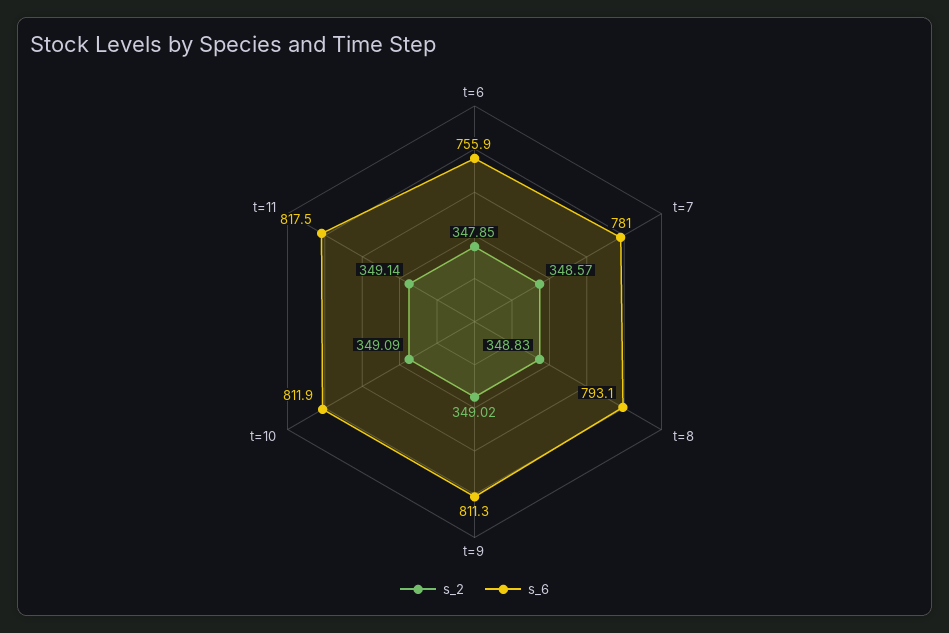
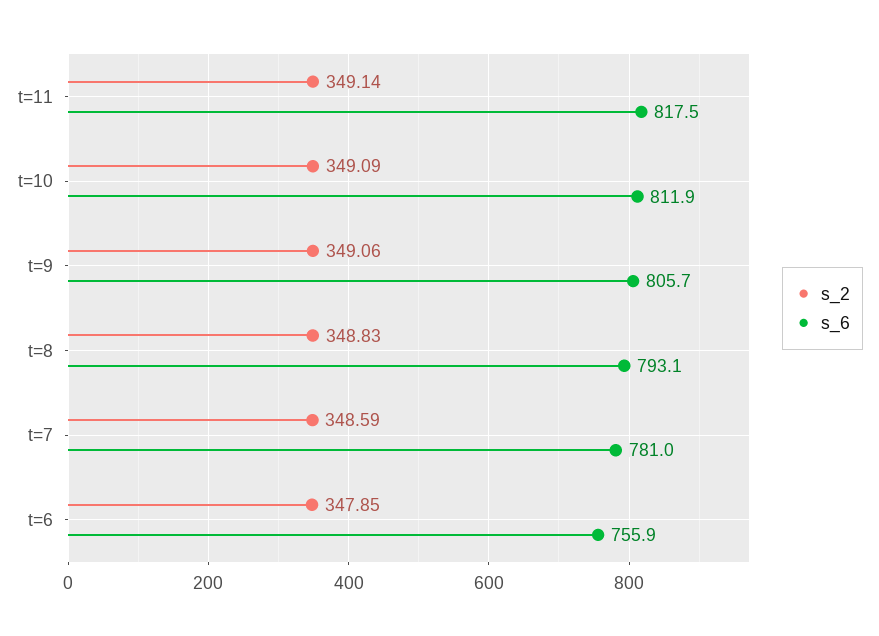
s_2, t=7: 348.57 -> 348.59
s_2, t=9: 349.02 -> 349.06
s_6, t=9: 811.3 -> 805.7

